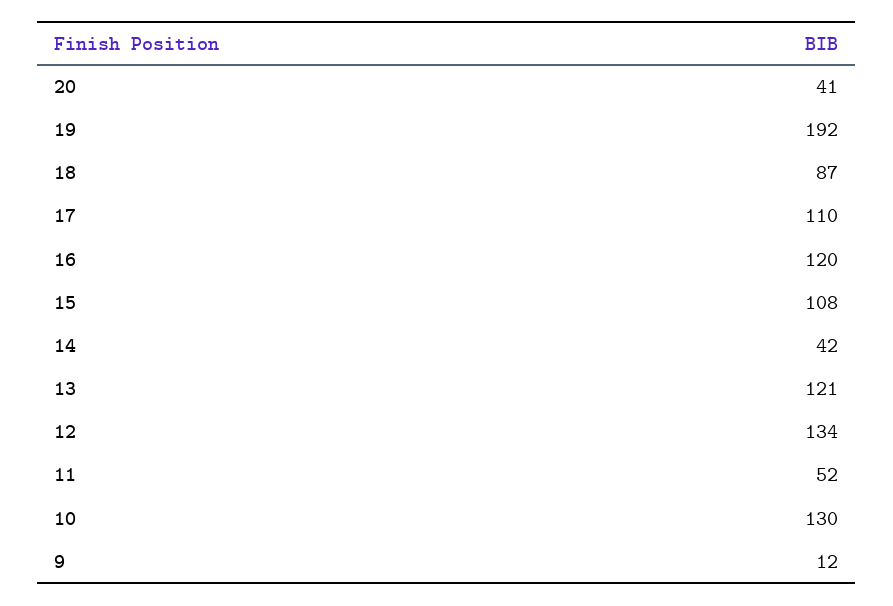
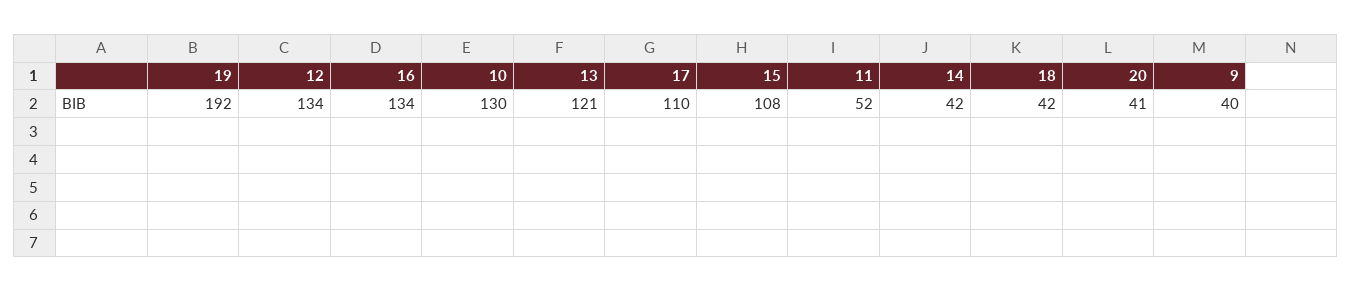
18: 87 -> 42
16: 120 -> 134
9: 12 -> 40

